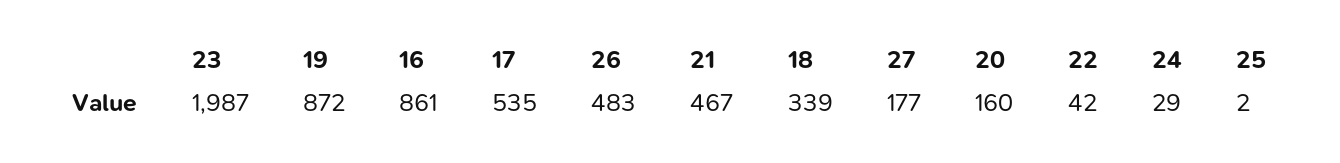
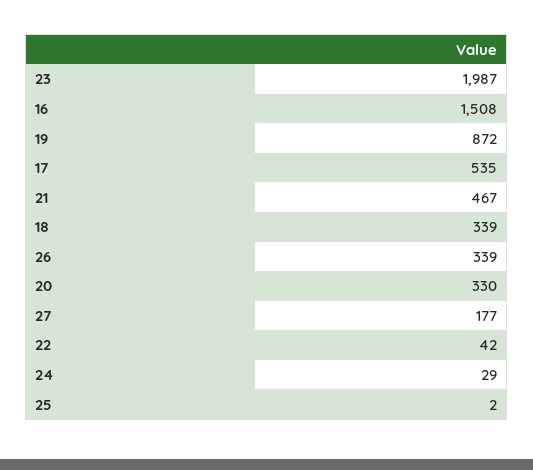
16: 861 -> 1508
26: 483 -> 339
20: 160 -> 330

